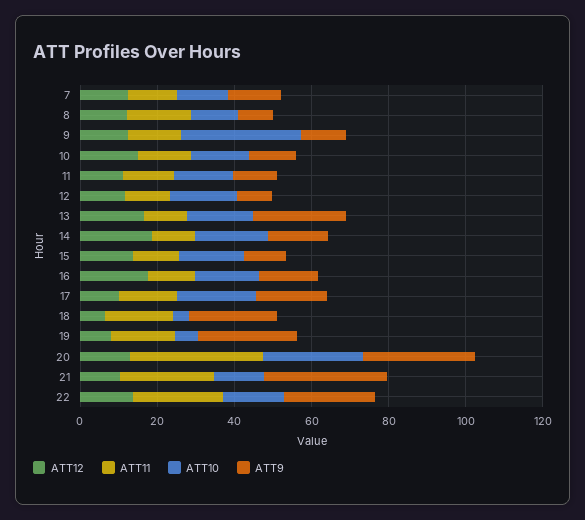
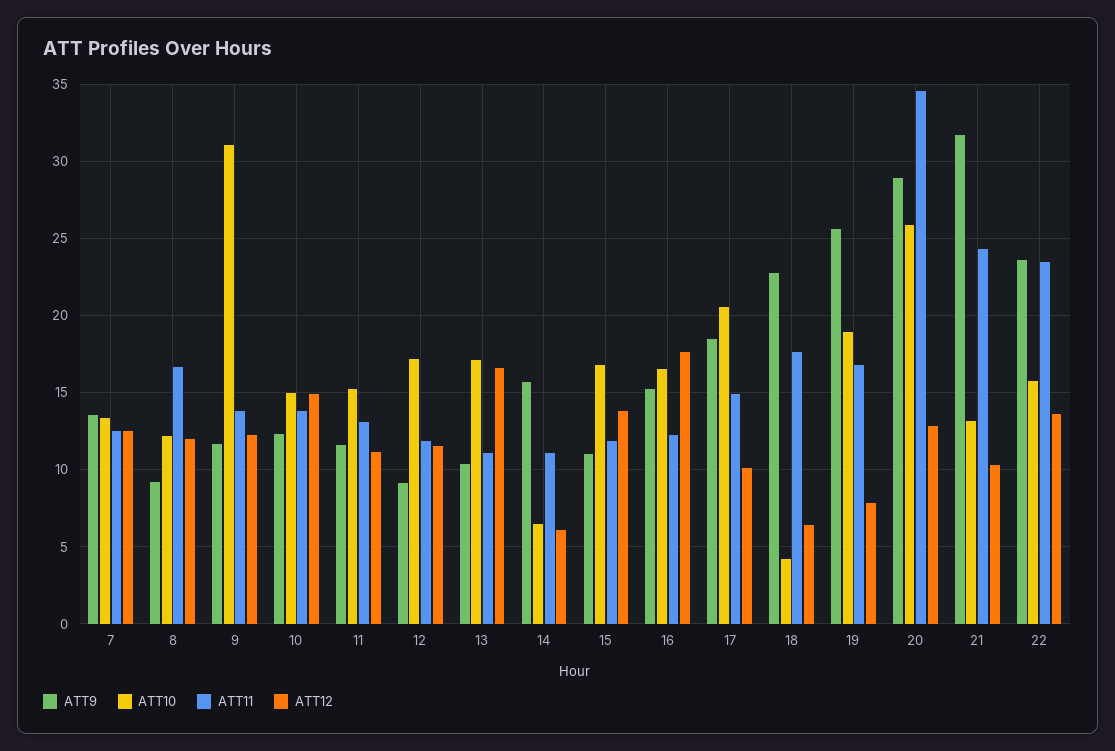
ATT9, 13: 25 -> 10.5
ATT12, 14: 20 -> 6
ATT10, 14: 20 -> 6.5
ATT10, 19: 5 -> 19

